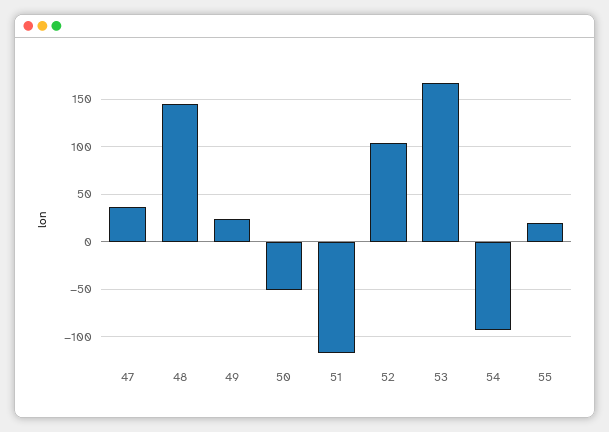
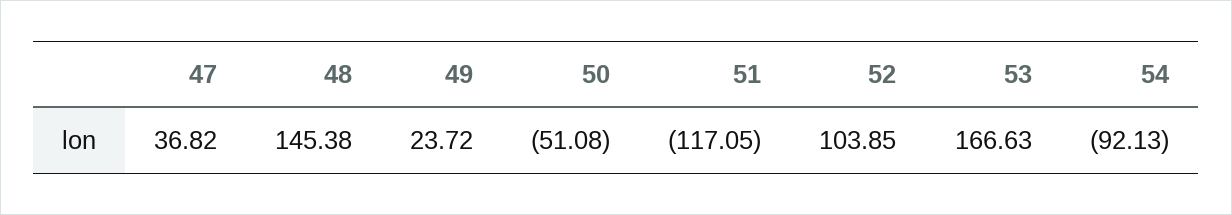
55: 20 -> none

